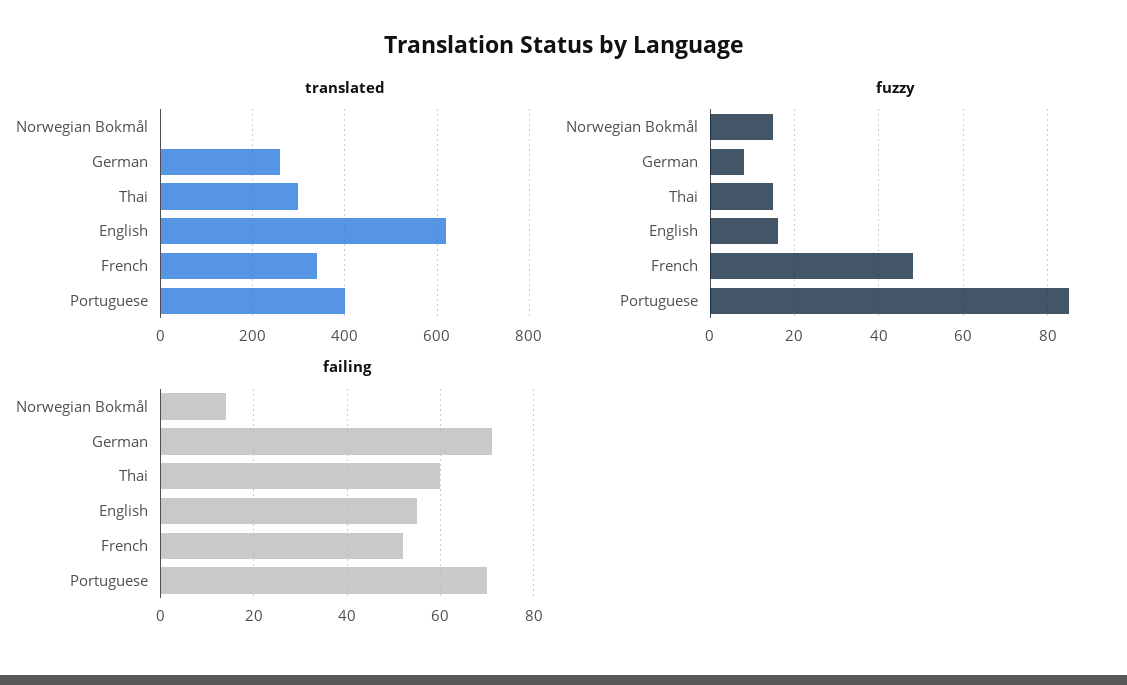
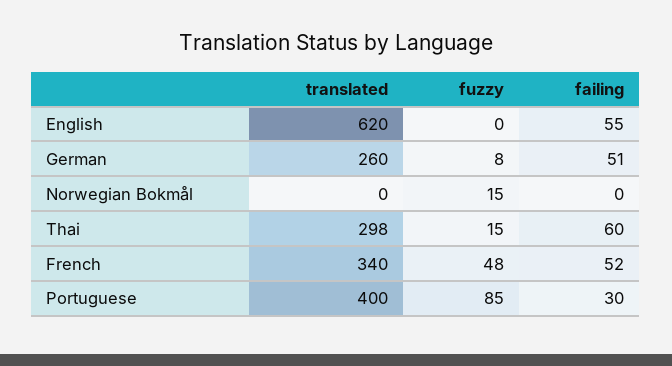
fuzzy, English: 15 -> 0
failing, Norwegian Bokmål: 15 -> 0
failing, German: 70 -> 51
failing, Portuguese: 70 -> 30

